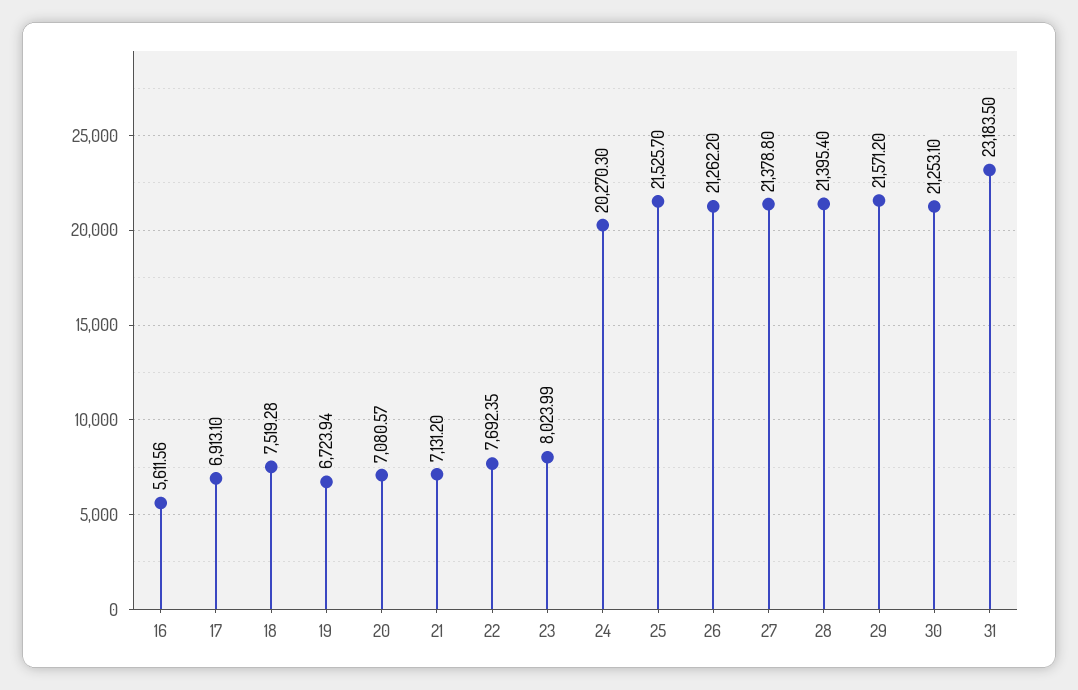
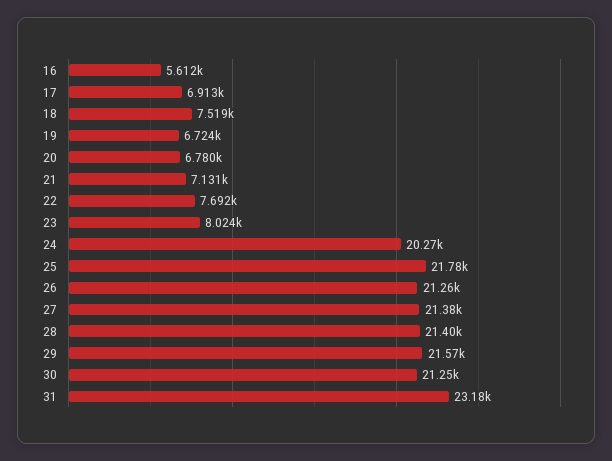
20: 7080.57 -> 6780
25: 21525.7 -> 21780

